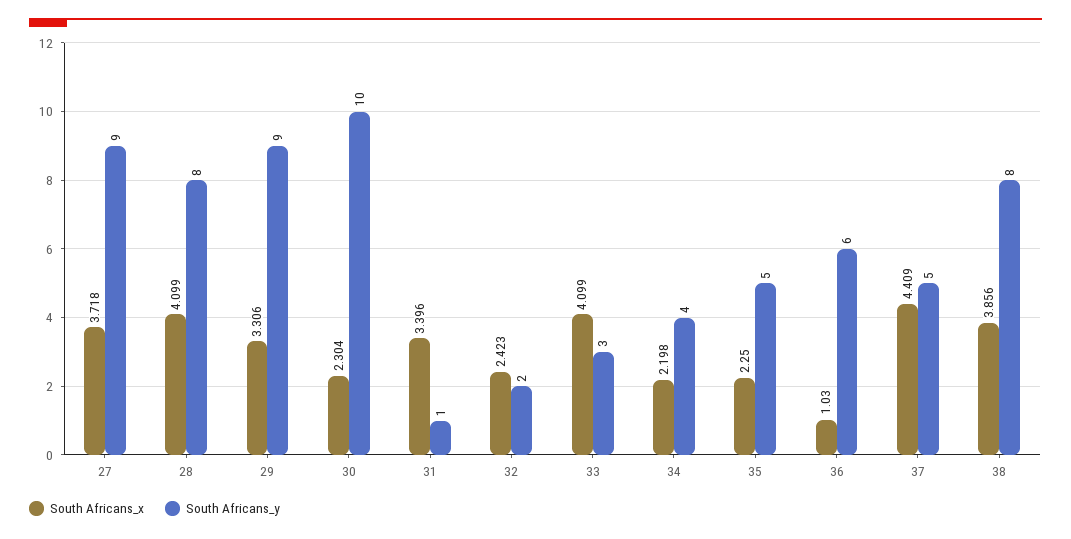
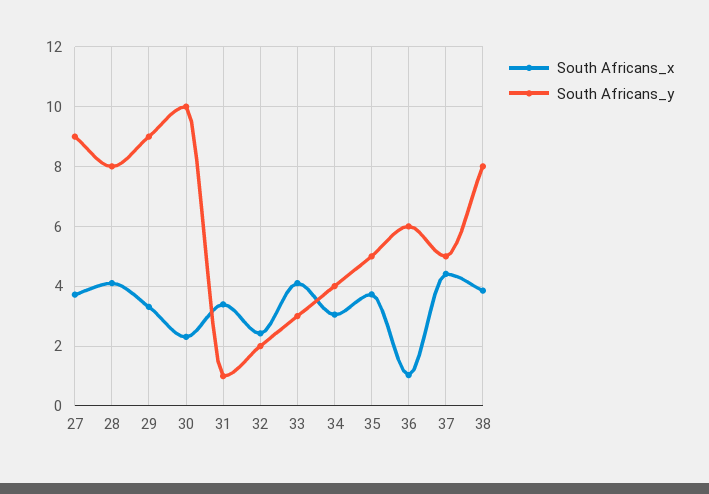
South Africans_x, 34: 2.198 -> 3
South Africans_x, 35: 2.25 -> 3.75

